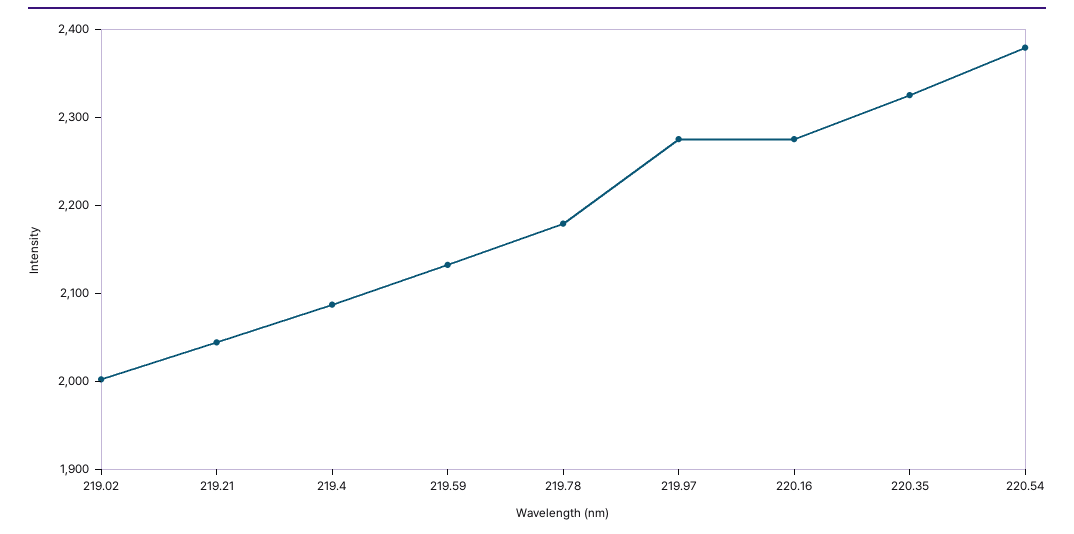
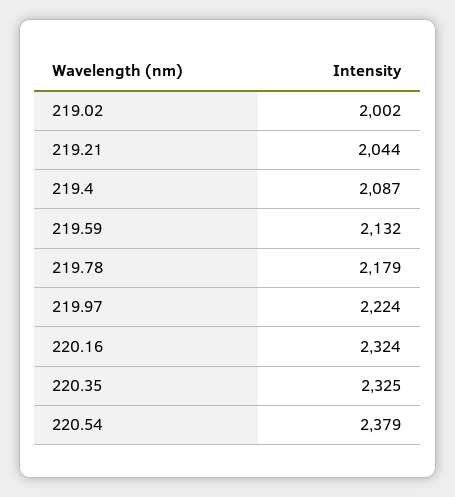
219.97: 2280 -> 2224
220.16: 2280 -> 2324

